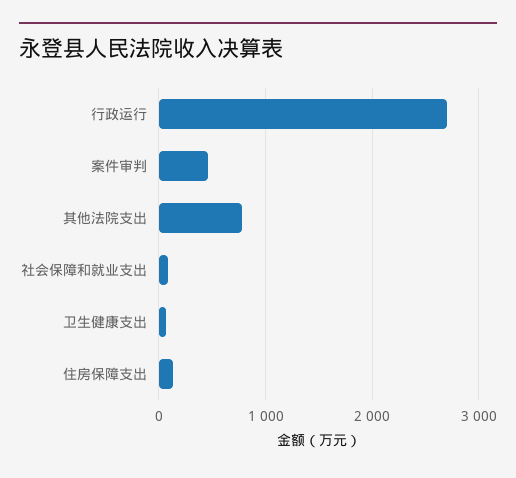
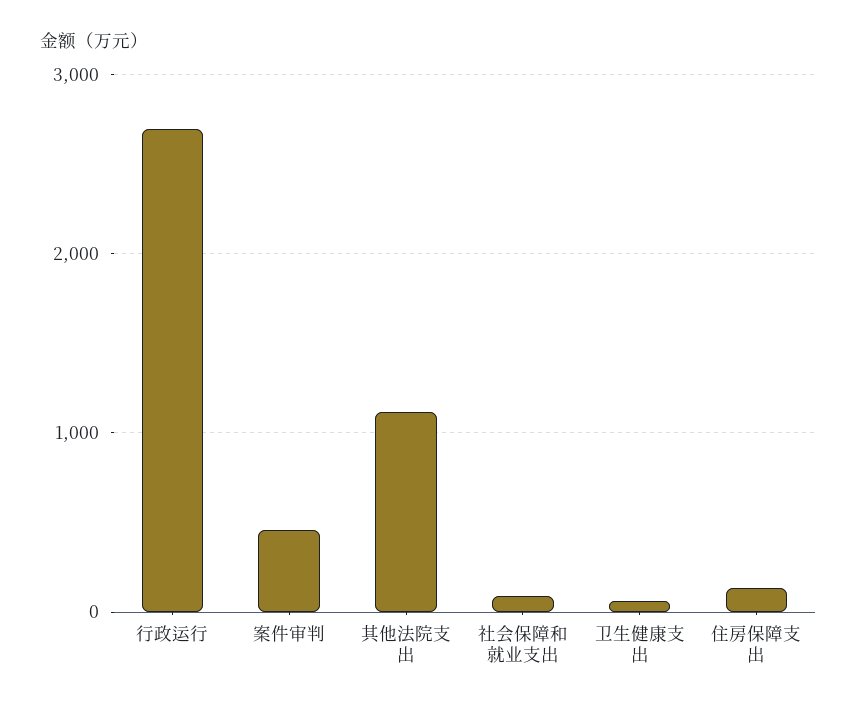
其他法院支出: 800 -> 1100

